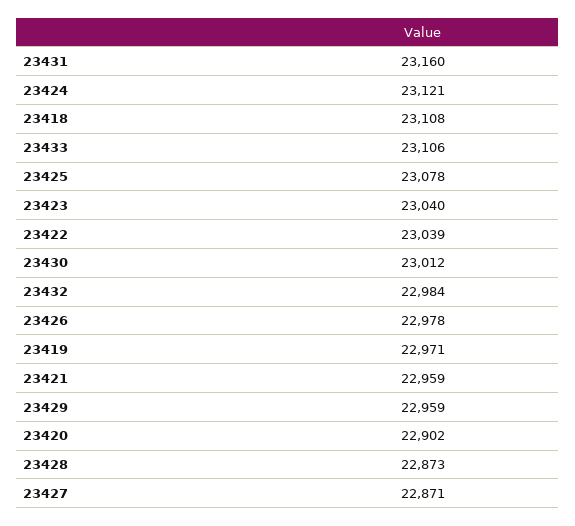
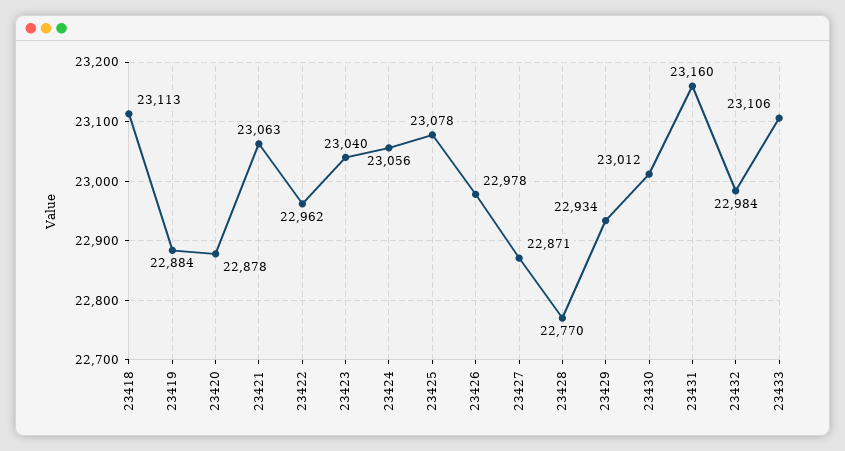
23424: 23121 -> 23056
23418: 23108 -> 23113
23422: 23039 -> 22962
23419: 22971 -> 22884
23421: 22959 -> 23063
23429: 22959 -> 22934
23420: 22902 -> 22878
23428: 22873 -> 22770

